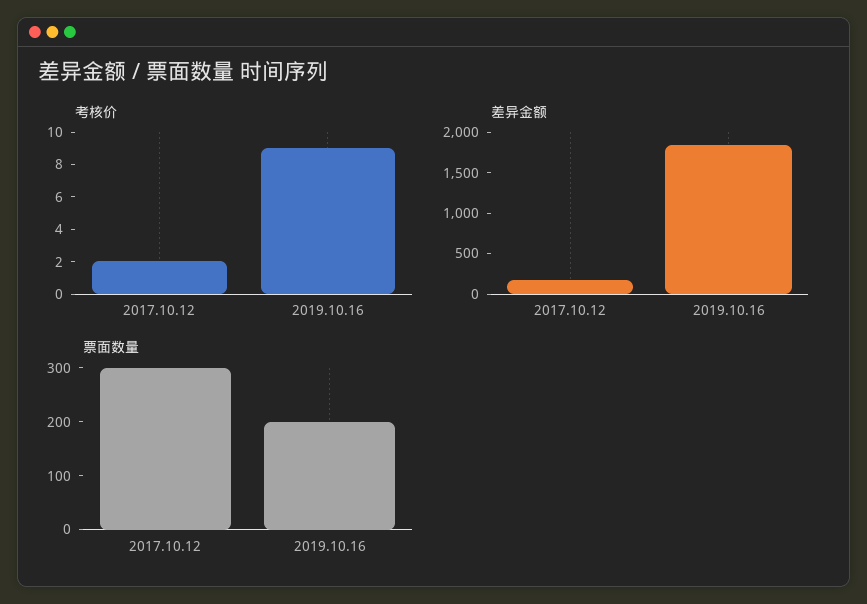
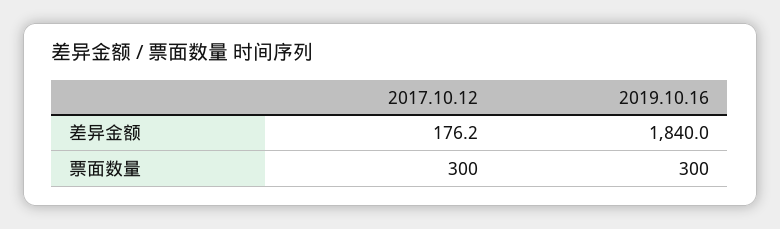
考核价, 2017.10.12: 2 -> none
考核价, 2019.10.16: 9 -> none
票面数量, 2019.10.16: 200 -> 300

